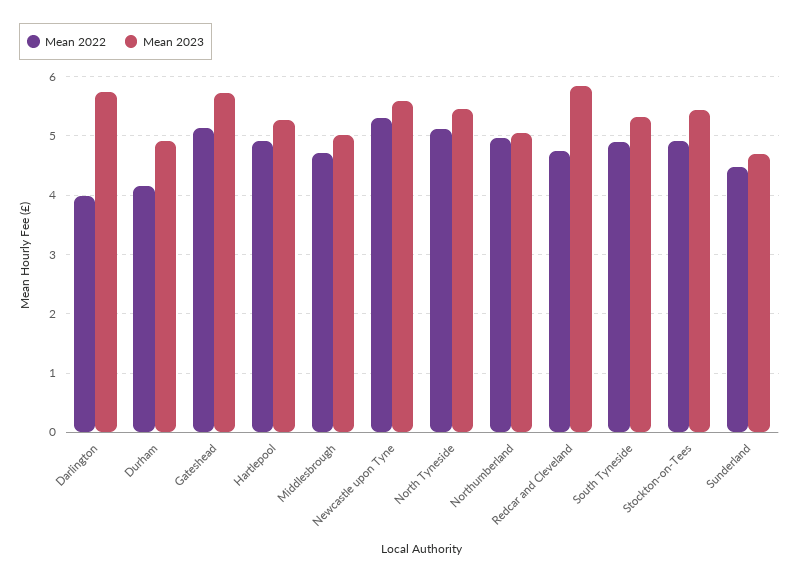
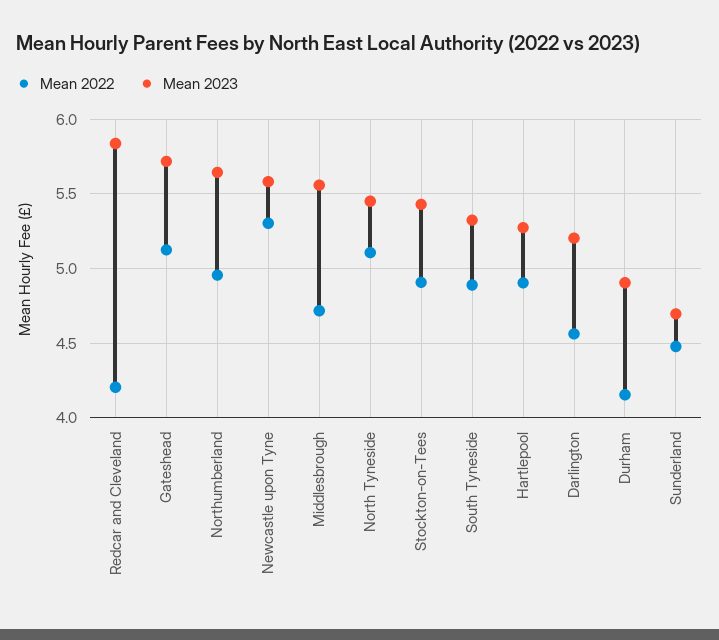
Mean 2022, Darlington: 4 -> 4.55
Mean 2023, Darlington: 5.8 -> 5.2
Mean 2023, Middlesbrough: 5 -> 5.55
Mean 2023, Northumberland: 5 -> 5.65
Mean 2022, Redcar and Cleveland: 4.8 -> 4.2

